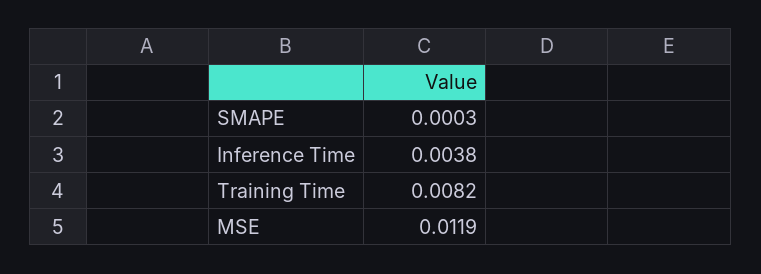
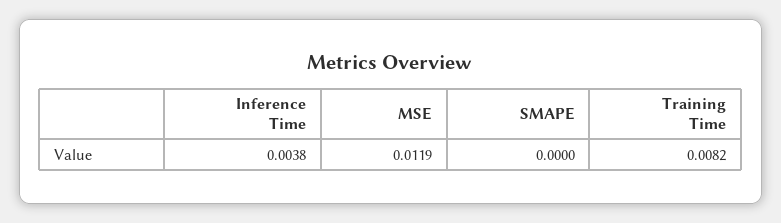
SMAPE: 0.0003 -> 0

